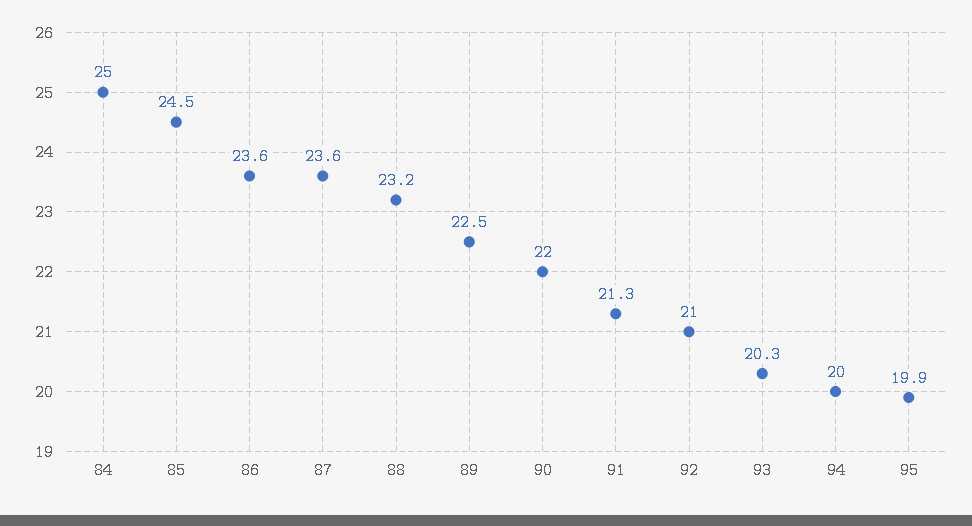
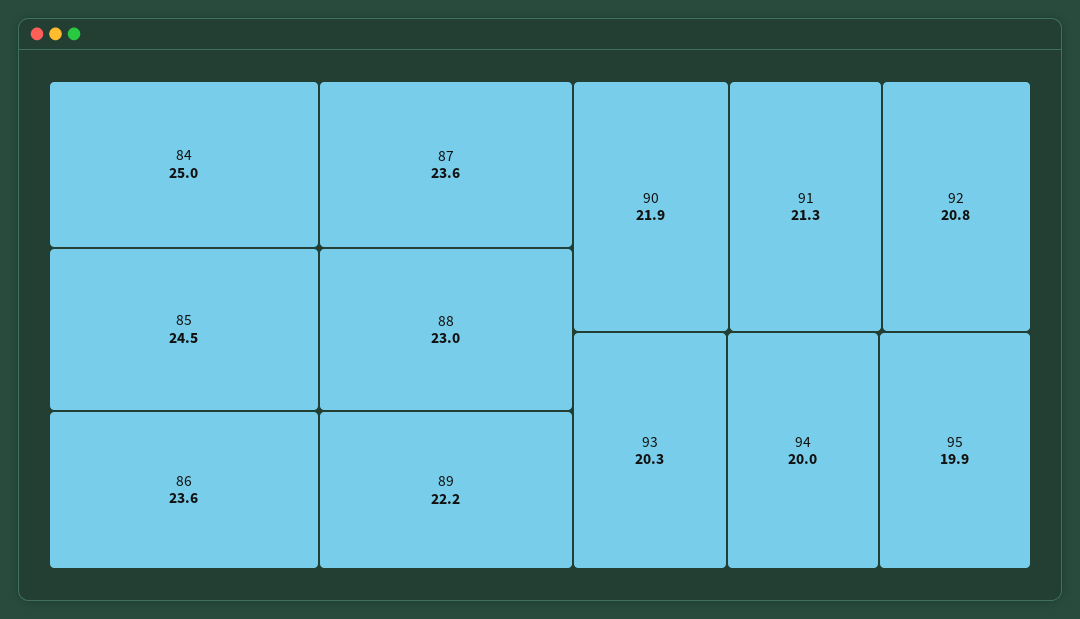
88: 23.2 -> 23
89: 22.5 -> 22.2
90: 22 -> 21.9
92: 21 -> 20.8

